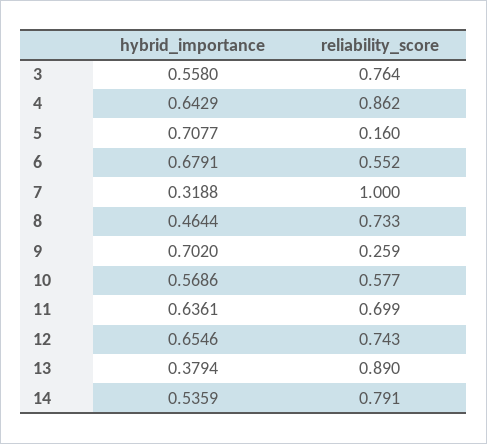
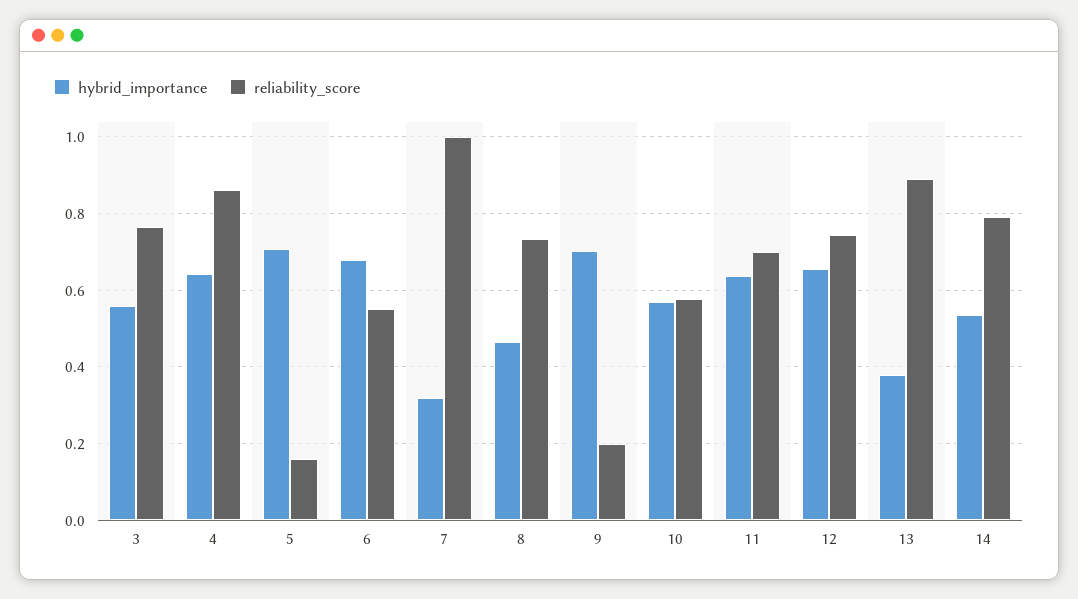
reliability_score, 9: 0.259 -> 0.2

